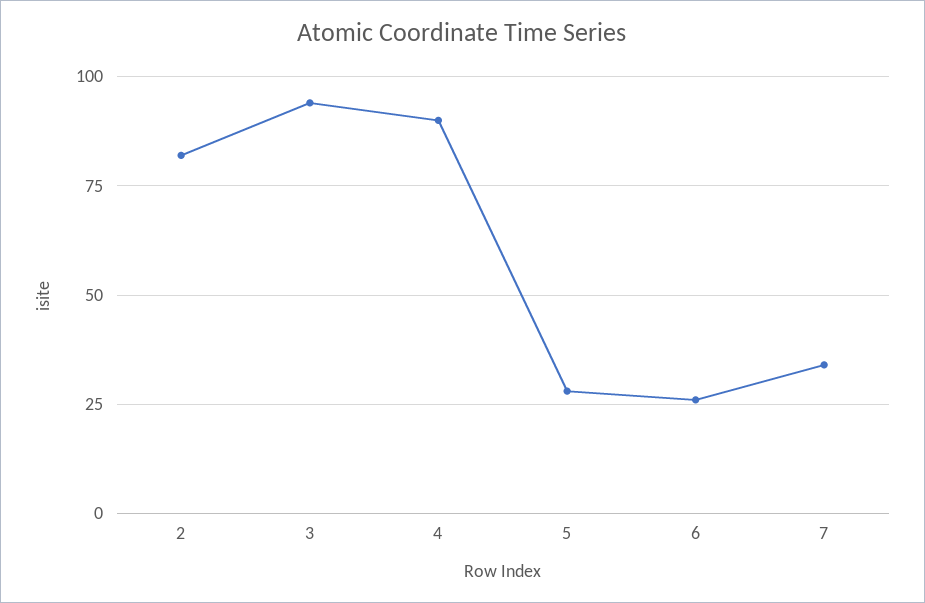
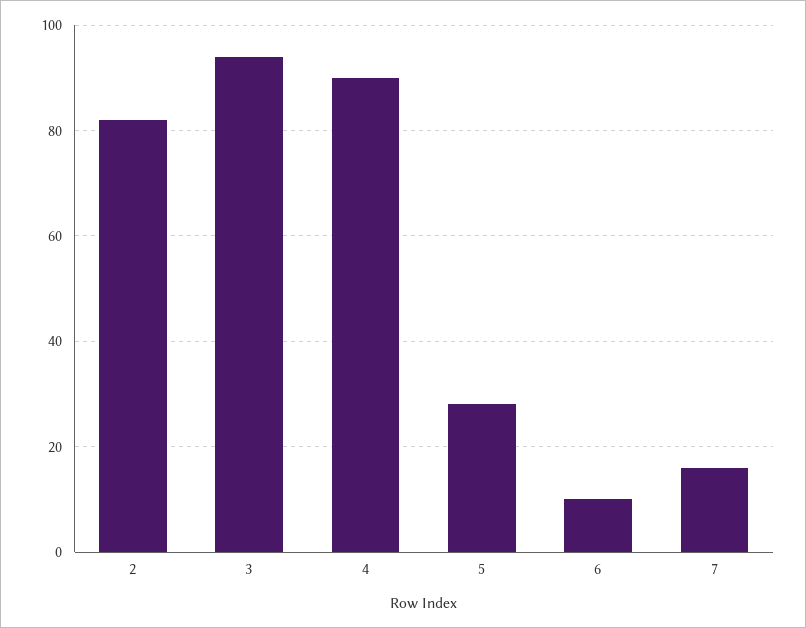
6: 25 -> 10
7: 35 -> 15

